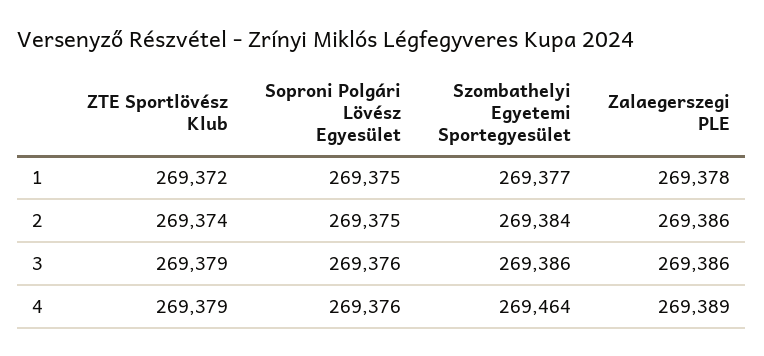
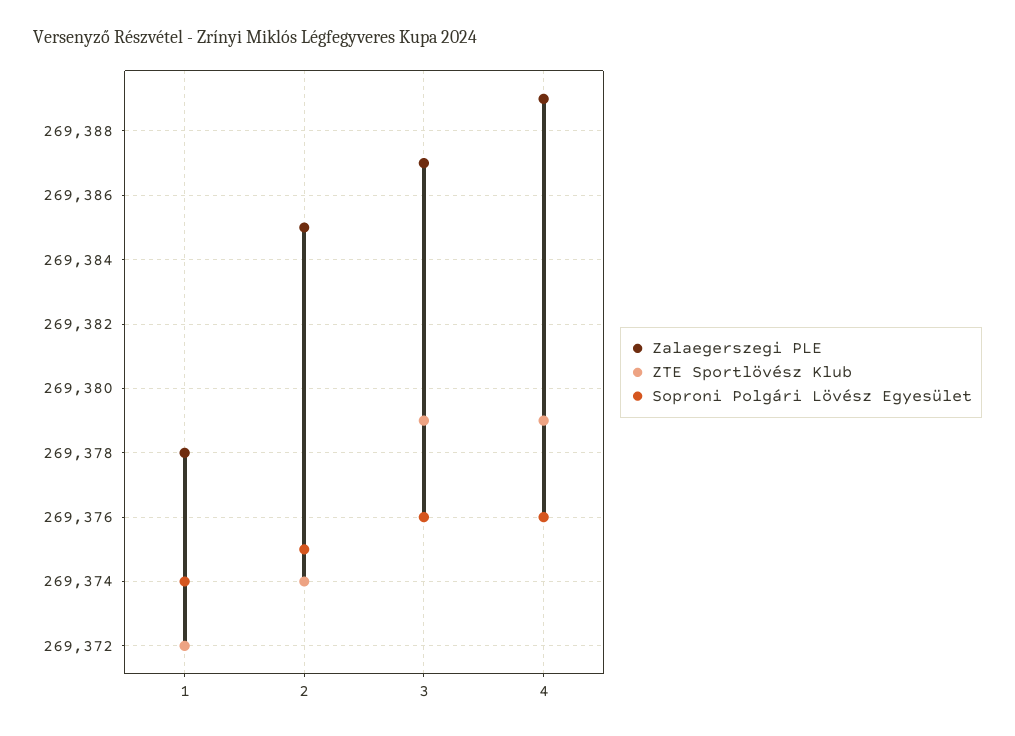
Soproni Polgári Lövész Egyesület, 1: 269375 -> 269374
Szombathelyi Egyetemi Sportegyesület, 1: 269377 -> none
Szombathelyi Egyetemi Sportegyesület, 2: 269384 -> none
Zalaegerszegi PLE, 2: 269386 -> 269385
Szombathelyi Egyetemi Sportegyesület, 3: 269386 -> none
Zalaegerszegi PLE, 3: 269386 -> 269387
Szombathelyi Egyetemi Sportegyesület, 4: 269464 -> none

